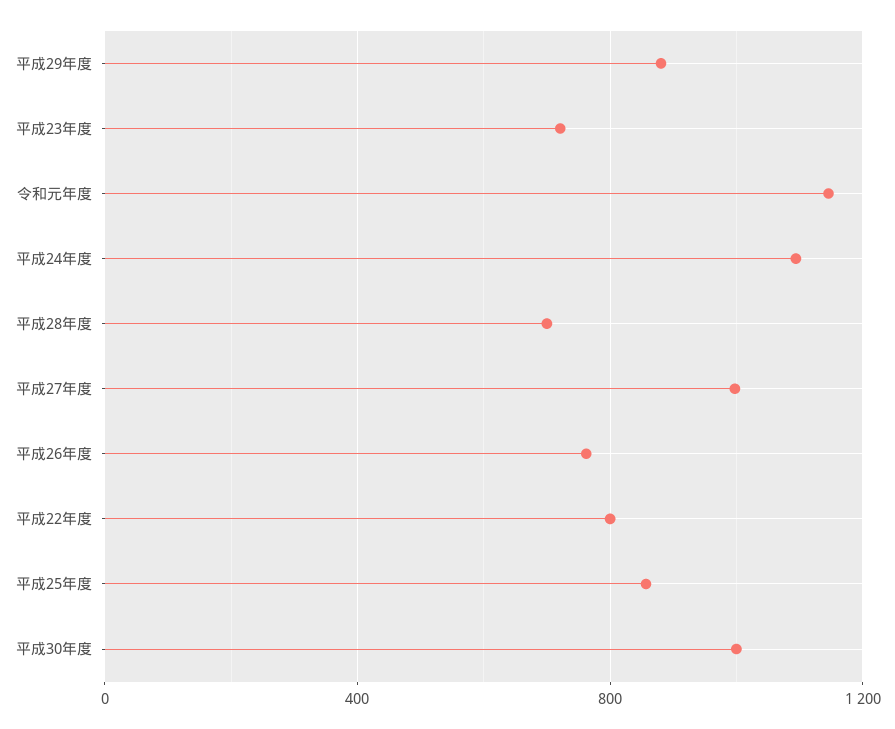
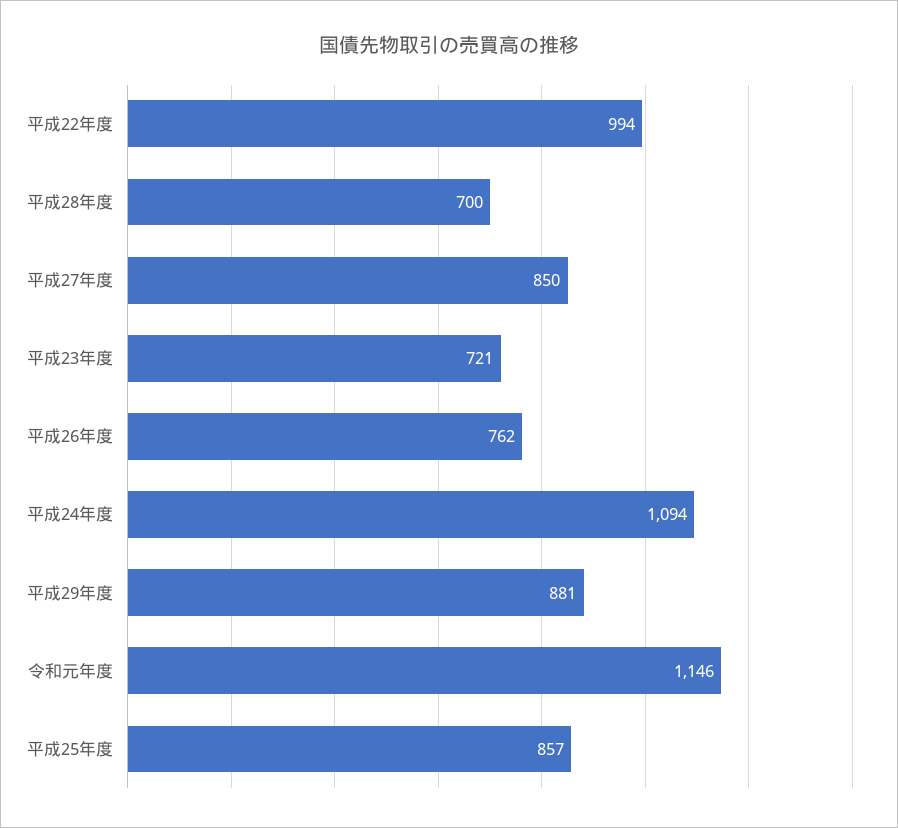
平成27年度: 1000 -> 850
平成22年度: 800 -> 994
平成30年度: 1000 -> none

